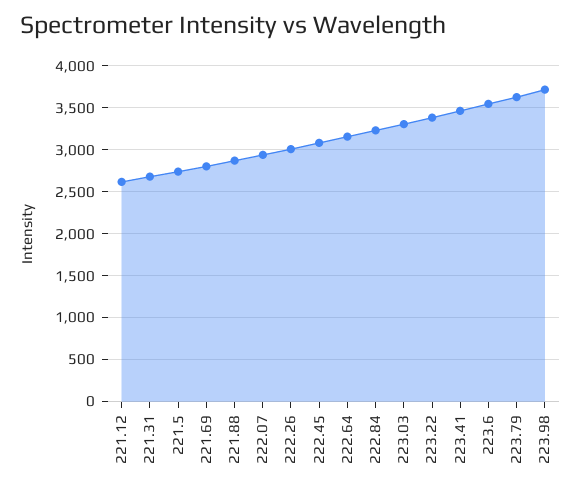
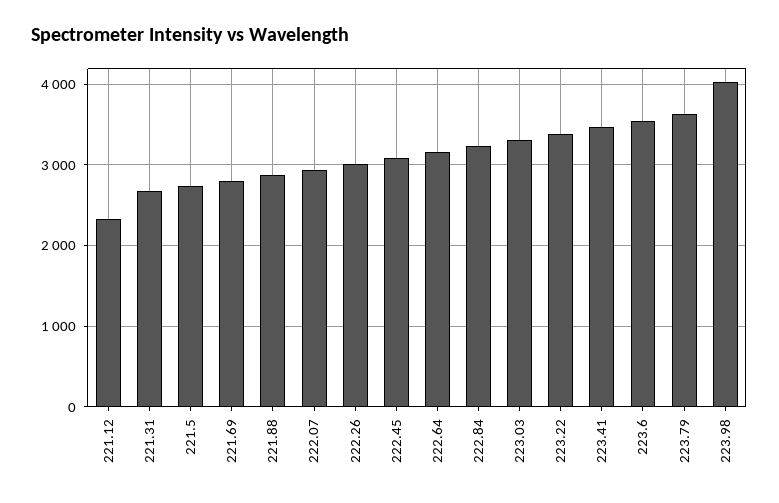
221.12: 2600 -> 2300
223.98: 3700 -> 4000

